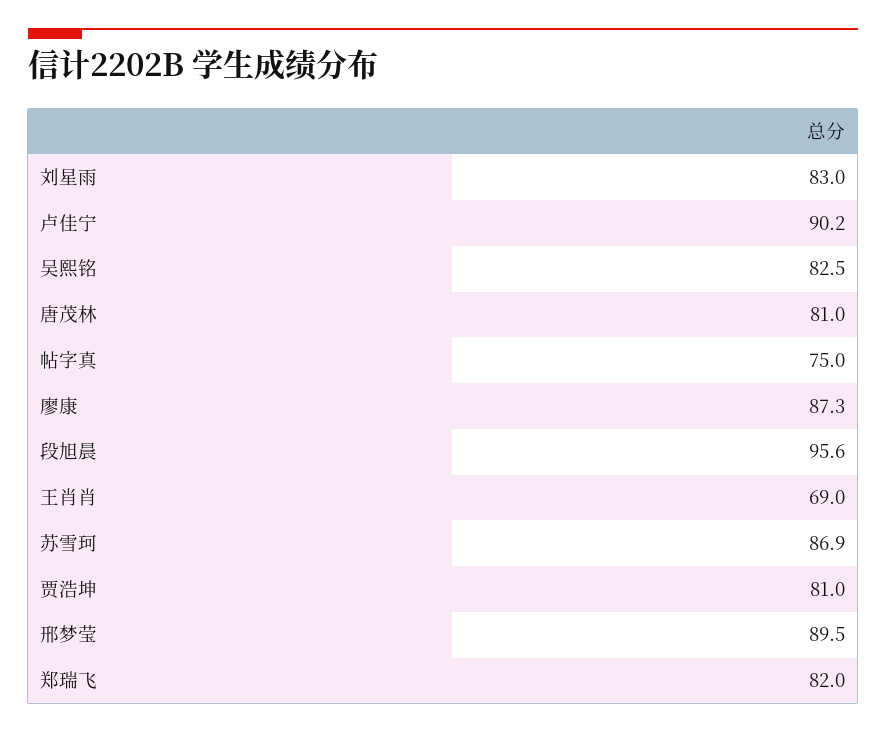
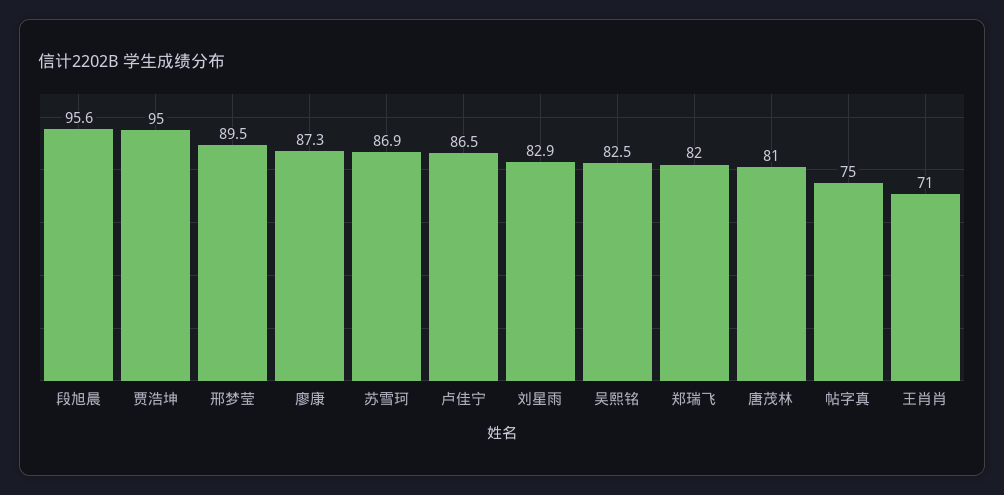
刘星雨: 83 -> 82.9
卢佳宁: 90.2 -> 86.5
王肖肖: 69 -> 71
贾浩坤: 81 -> 95

